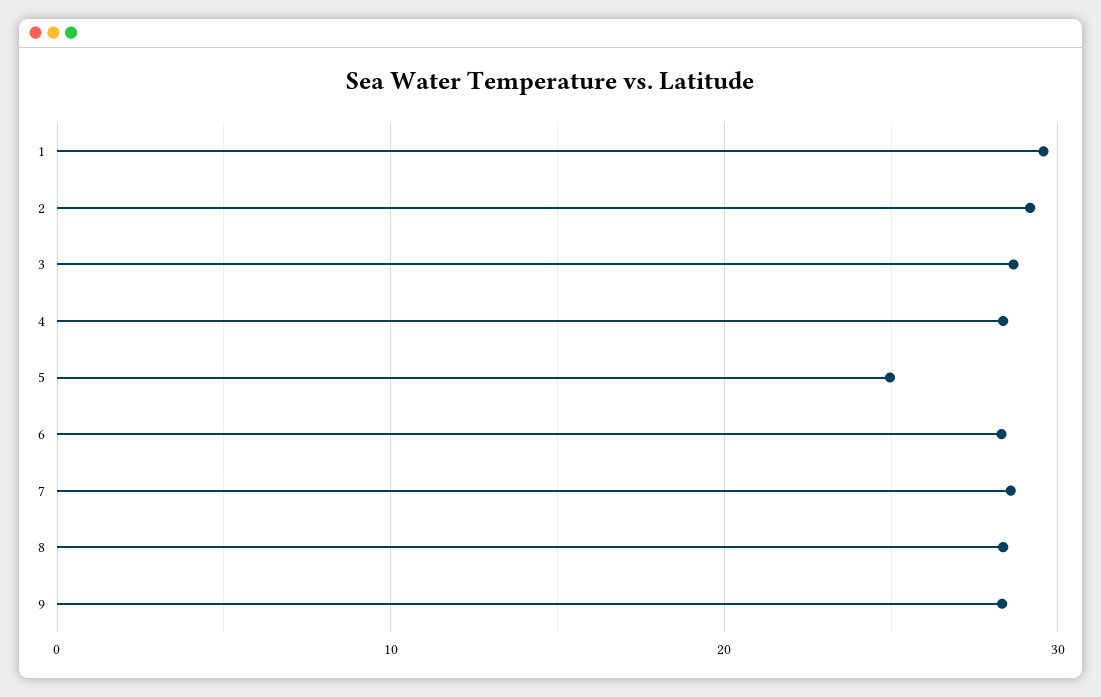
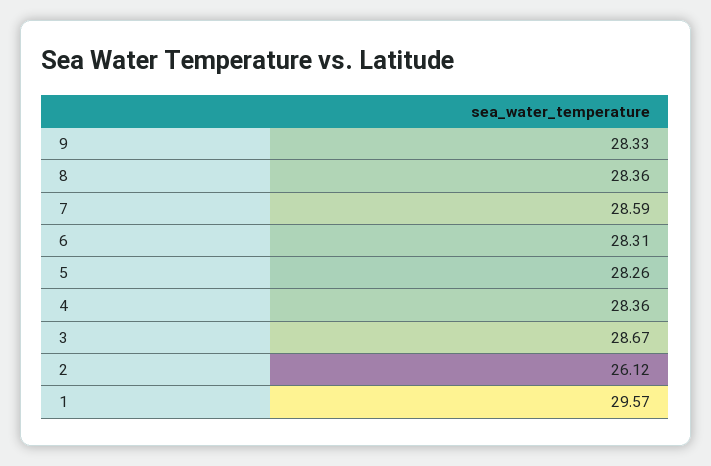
2: 29 -> 26.12
5: 25 -> 28.26

